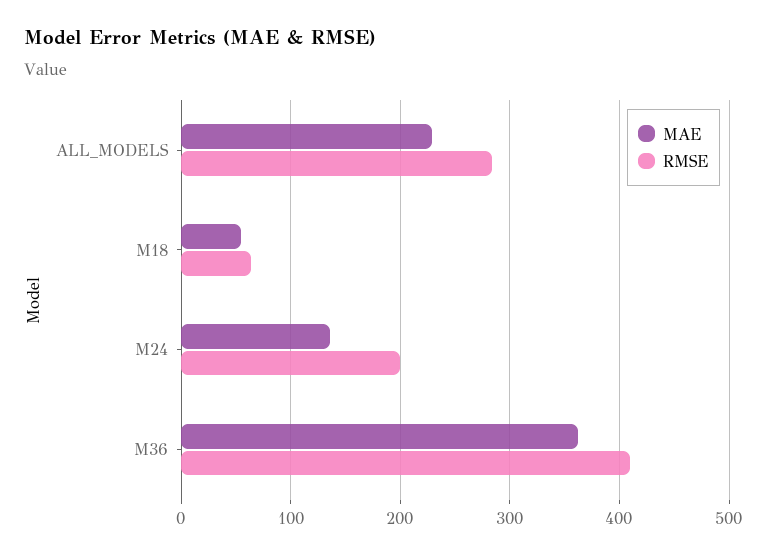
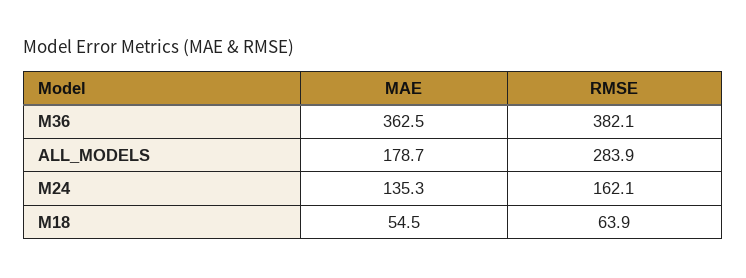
MAE, ALL_MODELS: 230 -> 178.7
RMSE, M24: 200 -> 162.1
RMSE, M36: 410 -> 382.1

